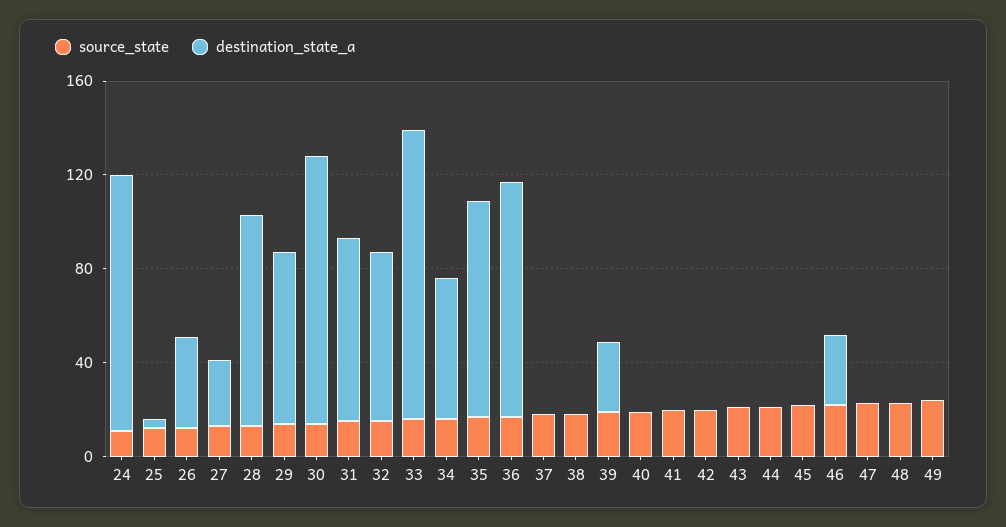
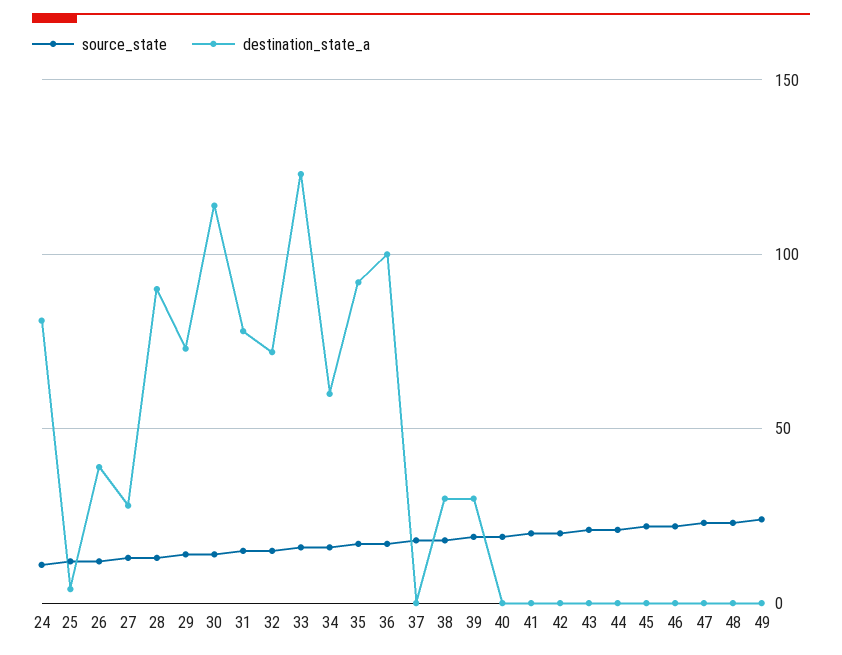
destination_state_a, 24: 110 -> 80
destination_state_a, 38: 0 -> 30
destination_state_a, 46: 30 -> 0

